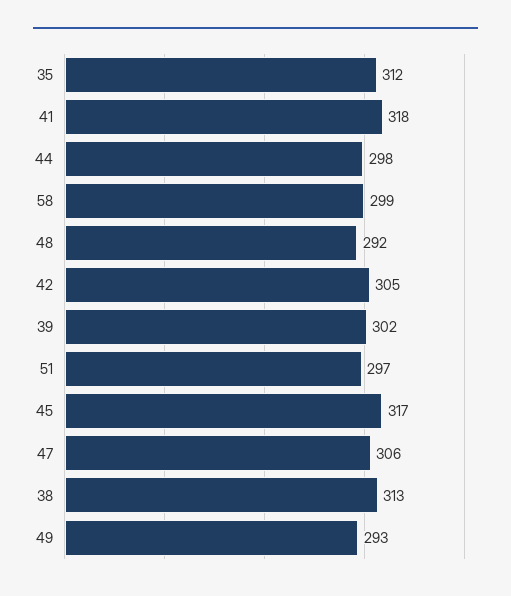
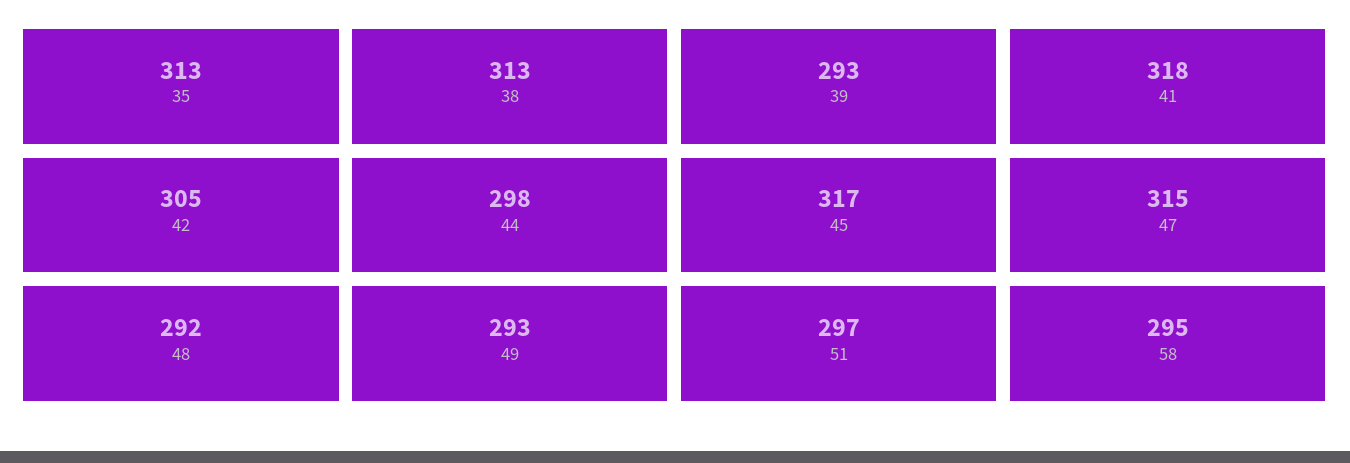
35: 312 -> 313
58: 299 -> 295
39: 302 -> 293
47: 306 -> 315

